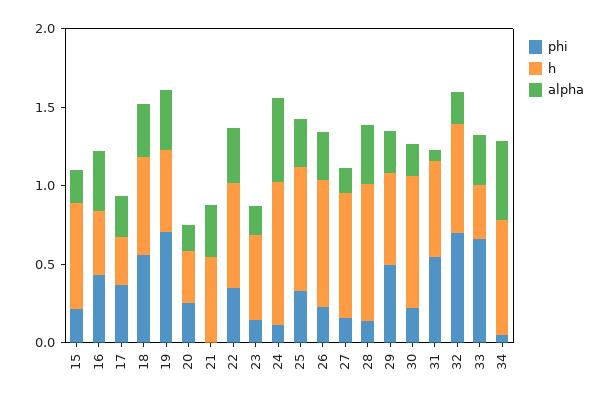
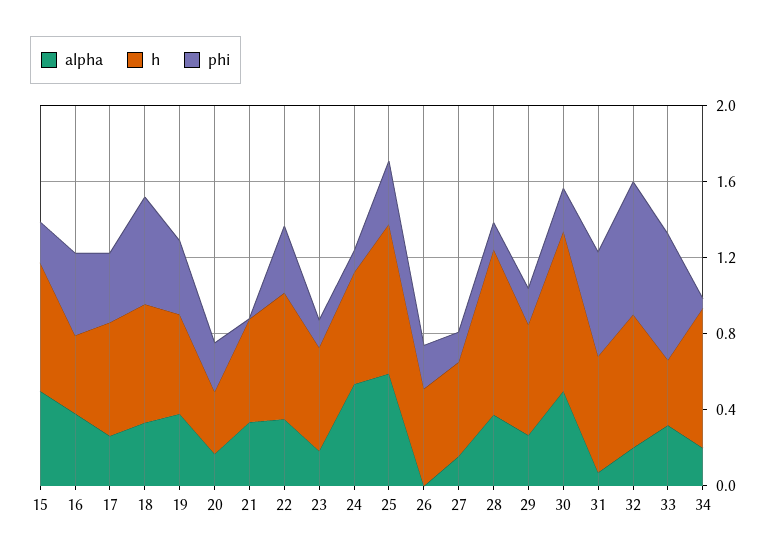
alpha, 15: 0.2 -> 0.5
h, 17: 0.3 -> 0.6
phi, 19: 0.7 -> 0.4
h, 24: 0.9 -> 0.6
alpha, 25: 0.3 -> 0.6
h, 26: 0.8 -> 0.5
alpha, 26: 0.3 -> 0
h, 27: 0.8 -> 0.5
phi, 29: 0.5 -> 0.2
alpha, 30: 0.2 -> 0.5
alpha, 34: 0.5 -> 0.2

